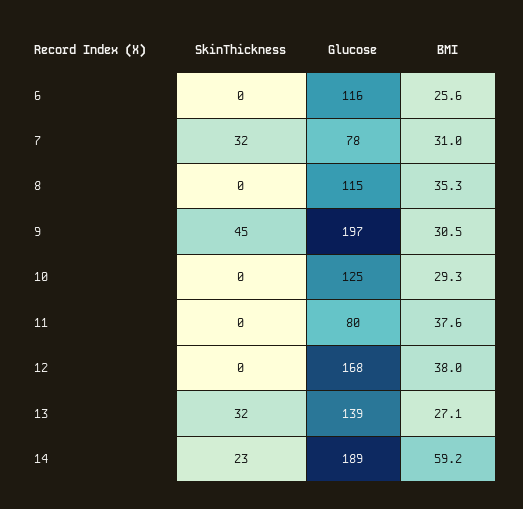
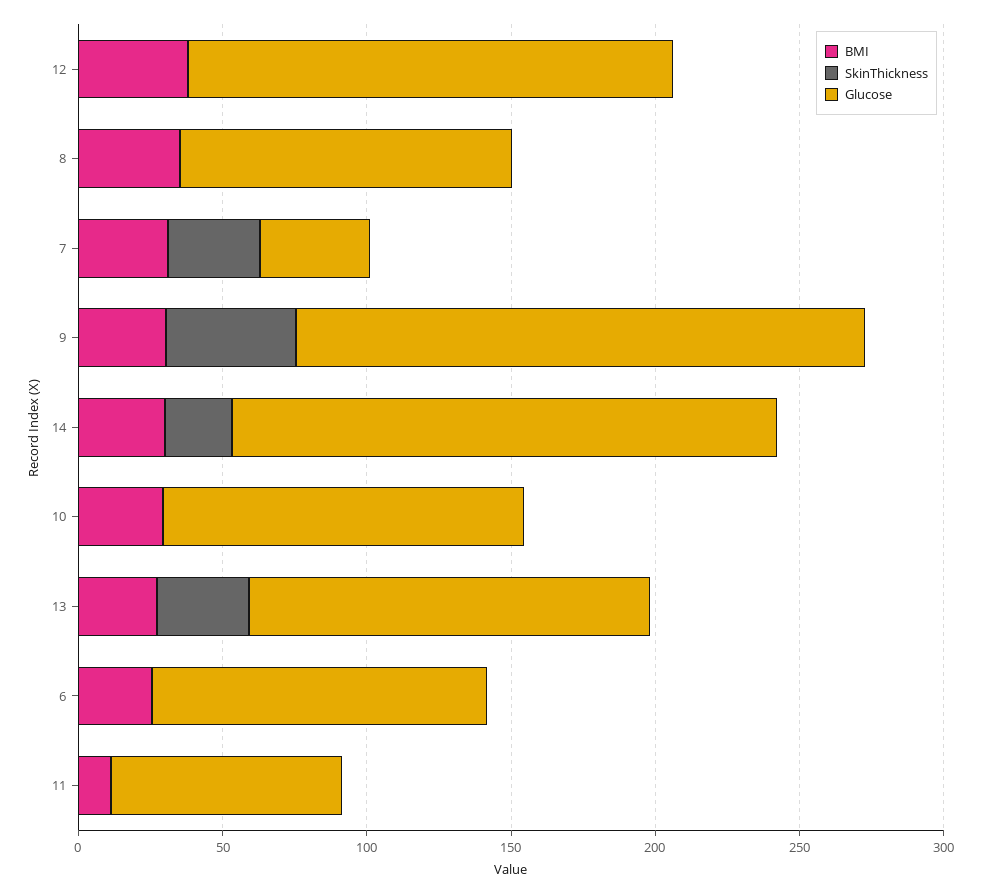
Glucose, 7: 78 -> 40
BMI, 11: 37.6 -> 10
BMI, 14: 59.2 -> 30

